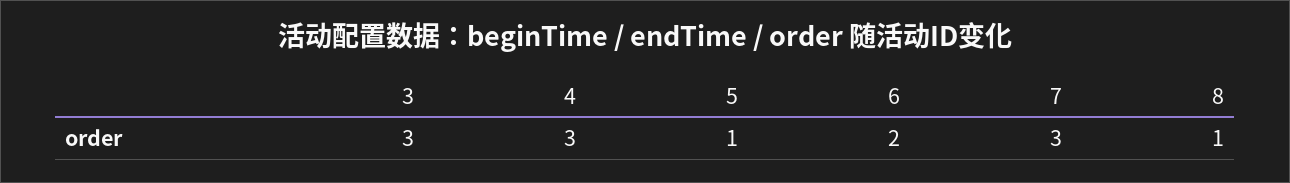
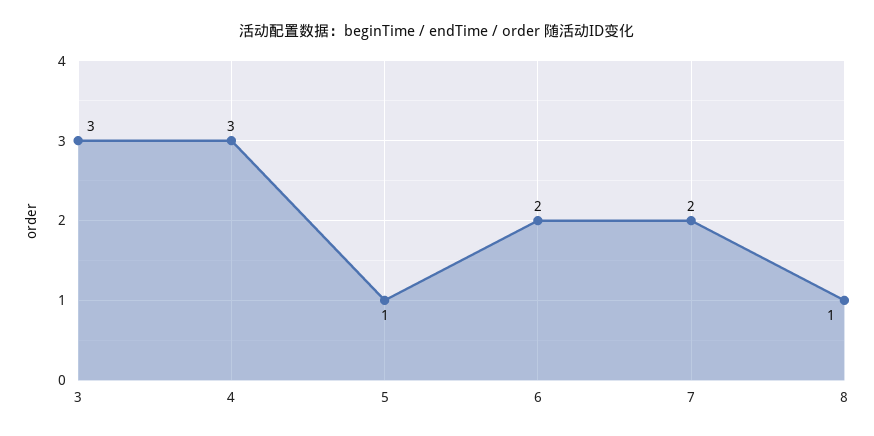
7: 3 -> 2

